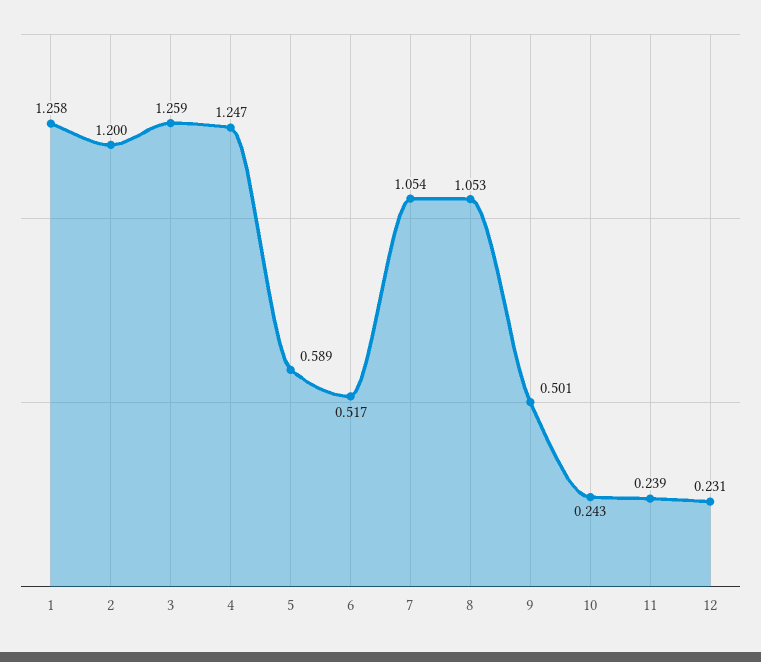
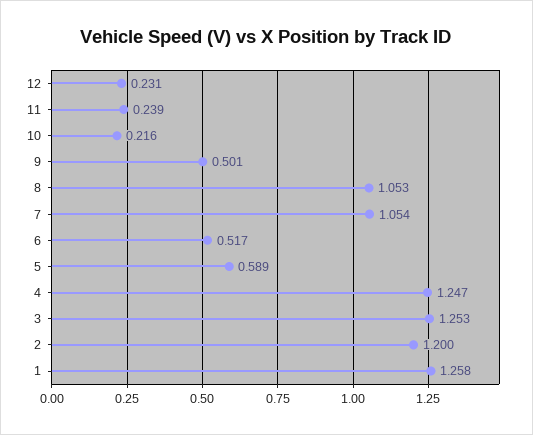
3: 1.259 -> 1.253
10: 0.243 -> 0.216

